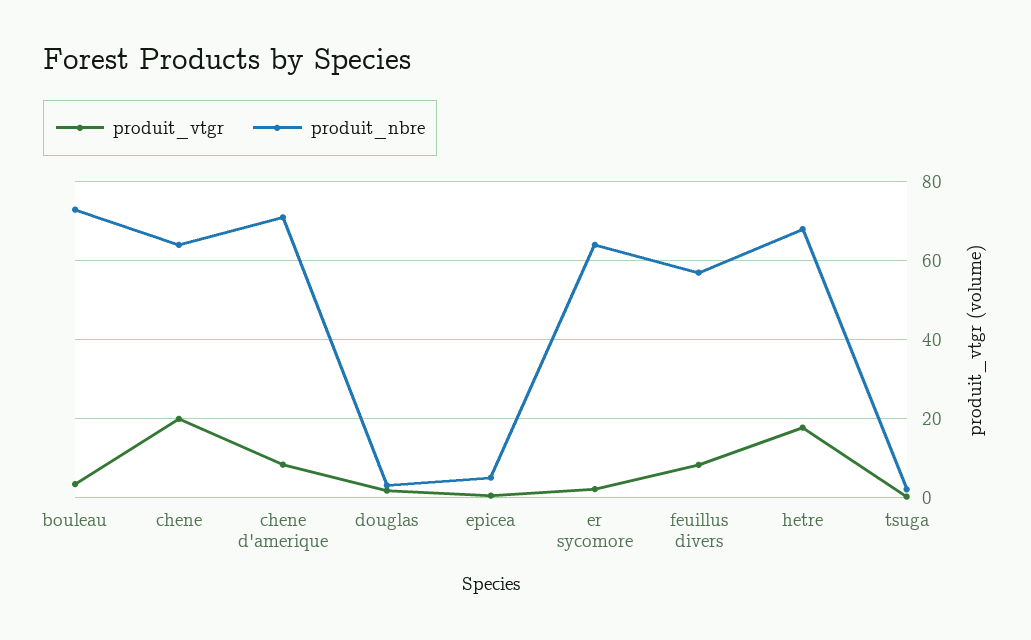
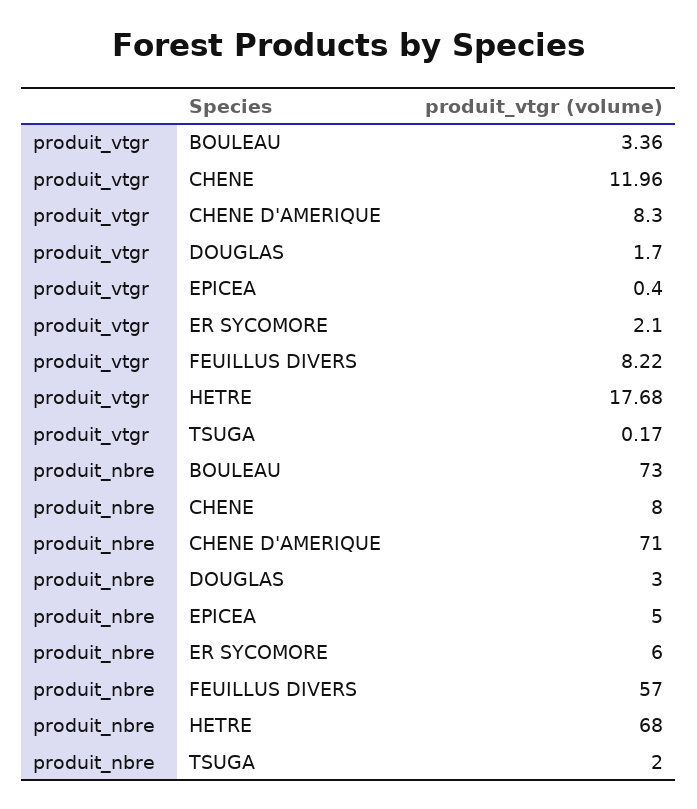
produit_vtgr, chene: 20 -> 11.96
produit_nbre, chene: 64 -> 8
produit_nbre, er sycomore: 64 -> 6

